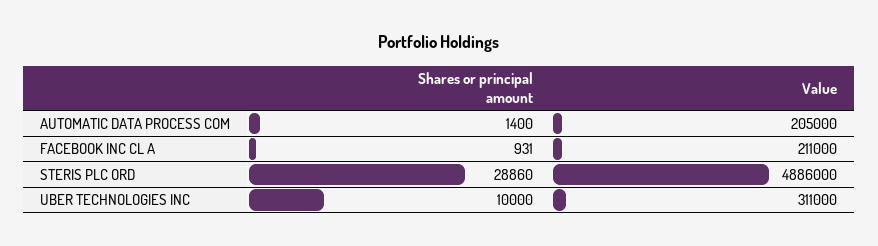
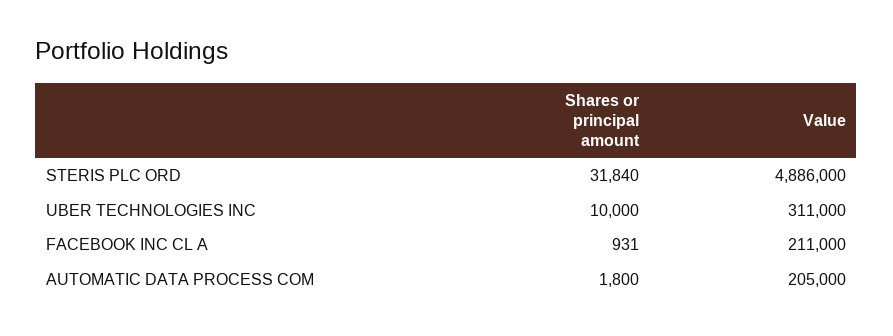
Shares or principal amount, AUTOMATIC DATA PROCESS COM: 1400 -> 1800
Shares or principal amount, STERIS PLC ORD: 28860 -> 31840

